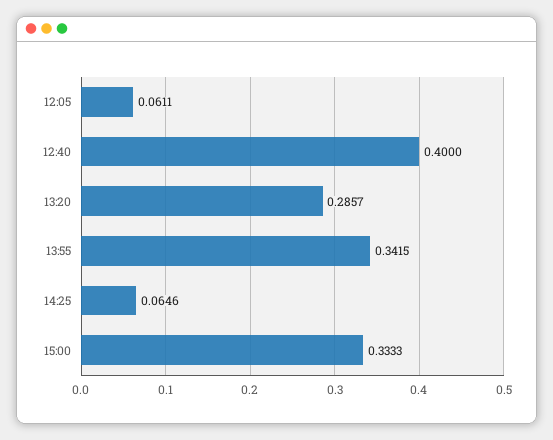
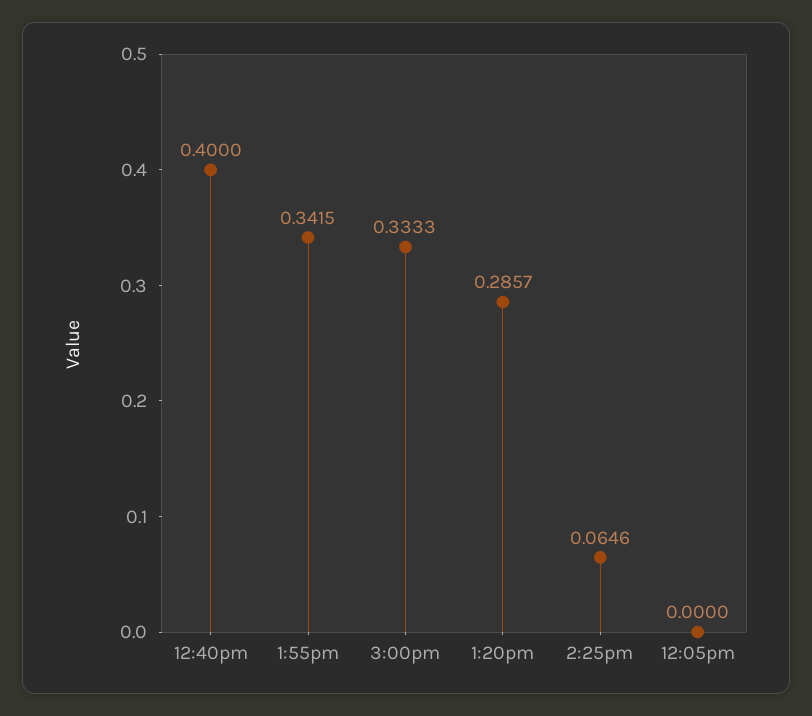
12:05: 0.0611 -> 0

